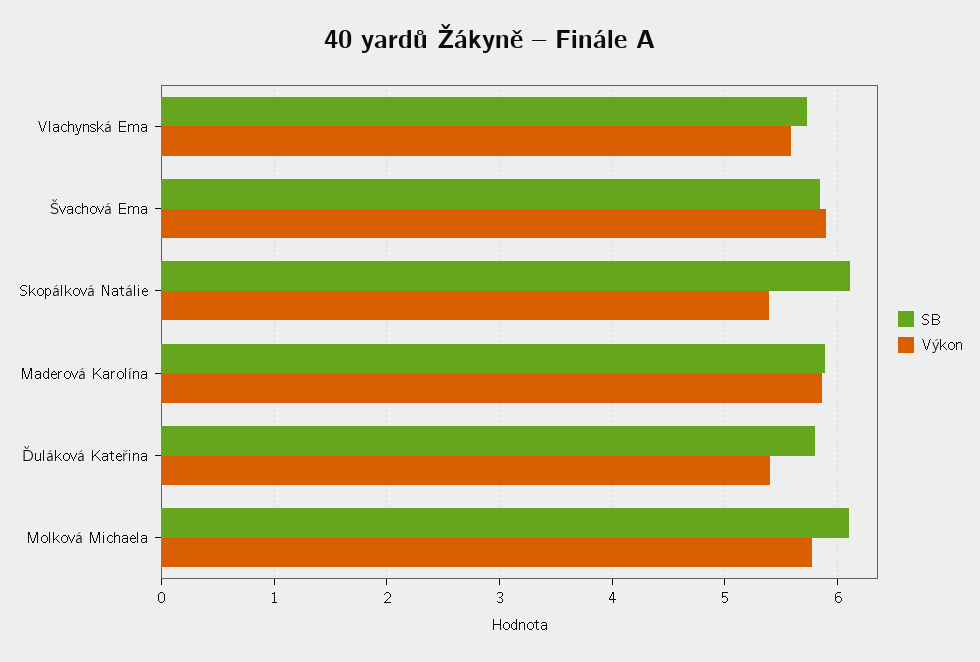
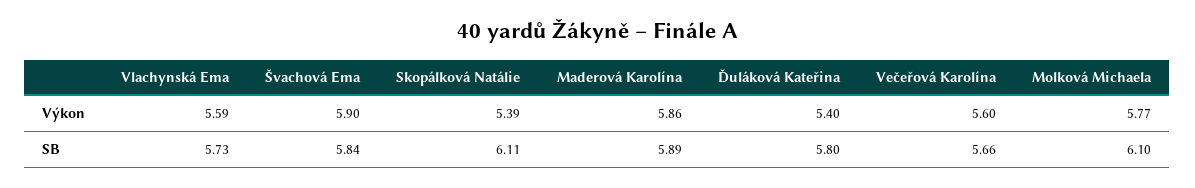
Výkon, Večeřová Karolína: none -> 5.6
SB, Večeřová Karolína: none -> 5.66

